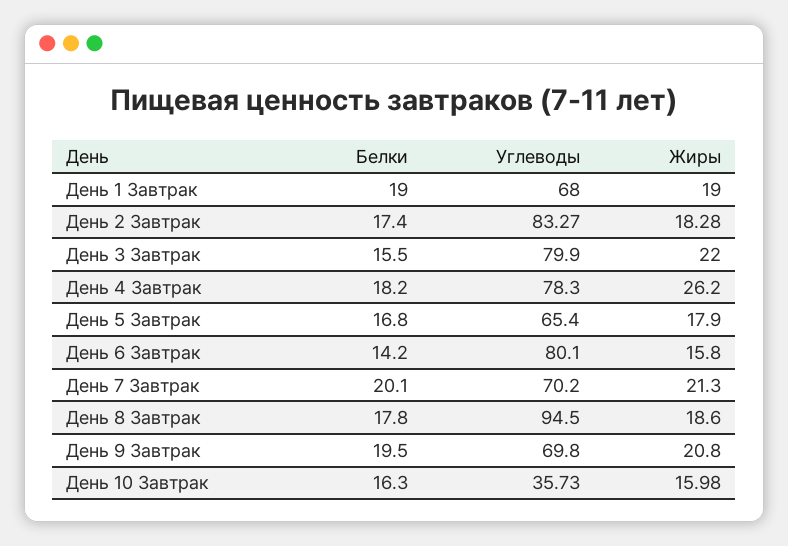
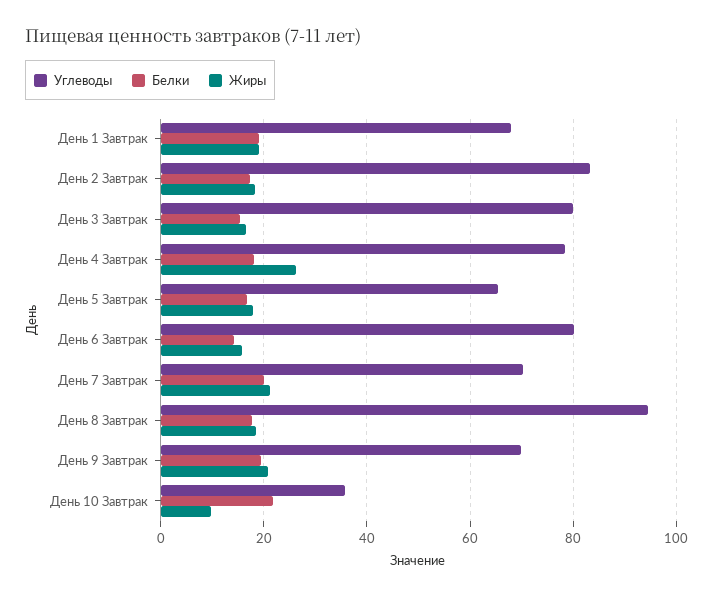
Жиры, День 3 Завтрак: 22 -> 16
Белки, День 10 Завтрак: 16.3 -> 22
Жиры, День 10 Завтрак: 15.98 -> 10

